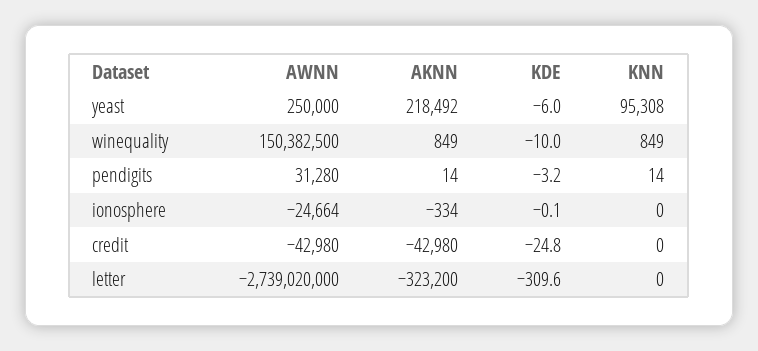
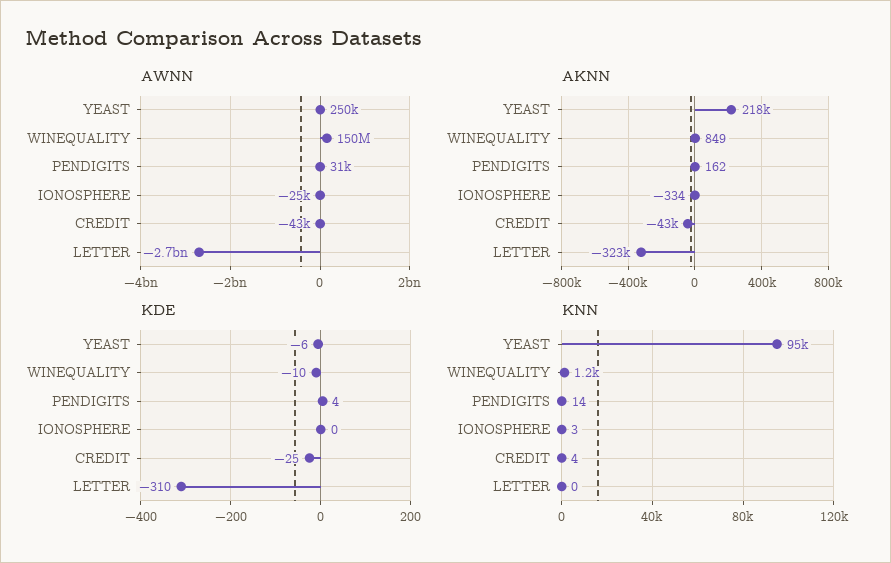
KNN, winequality: 849 -> 1200
AKNN, pendigits: 14 -> 162
KDE, pendigits: -3.2 -> 4
KNN, ionosphere: 0 -> 3
KNN, credit: 0 -> 4

